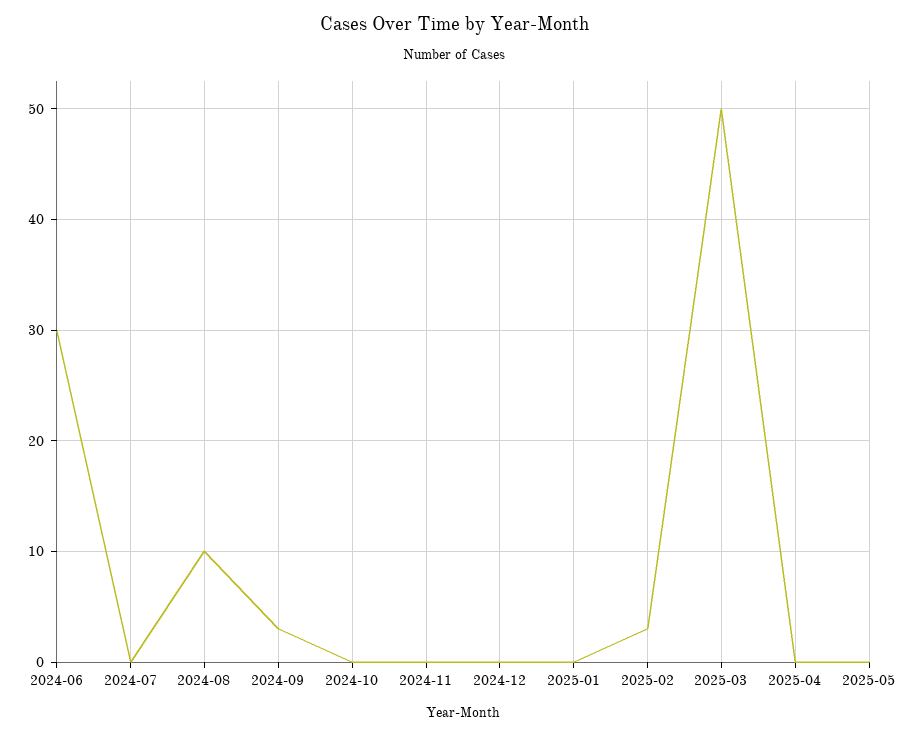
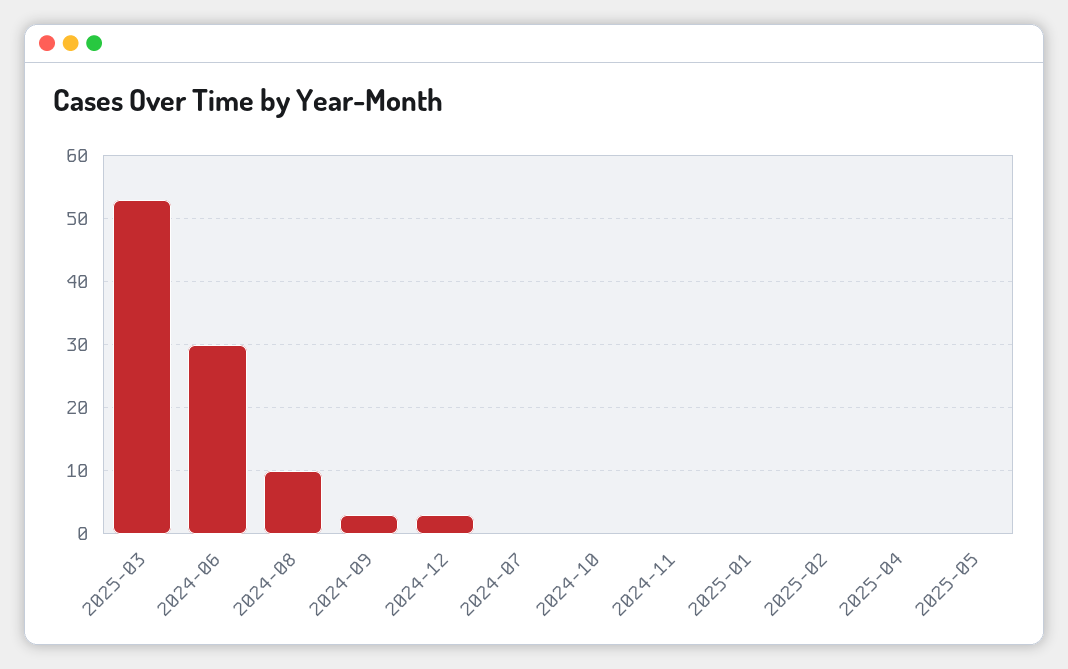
2024-12: 0 -> 3
2025-02: 3 -> 0
2025-03: 50 -> 53

